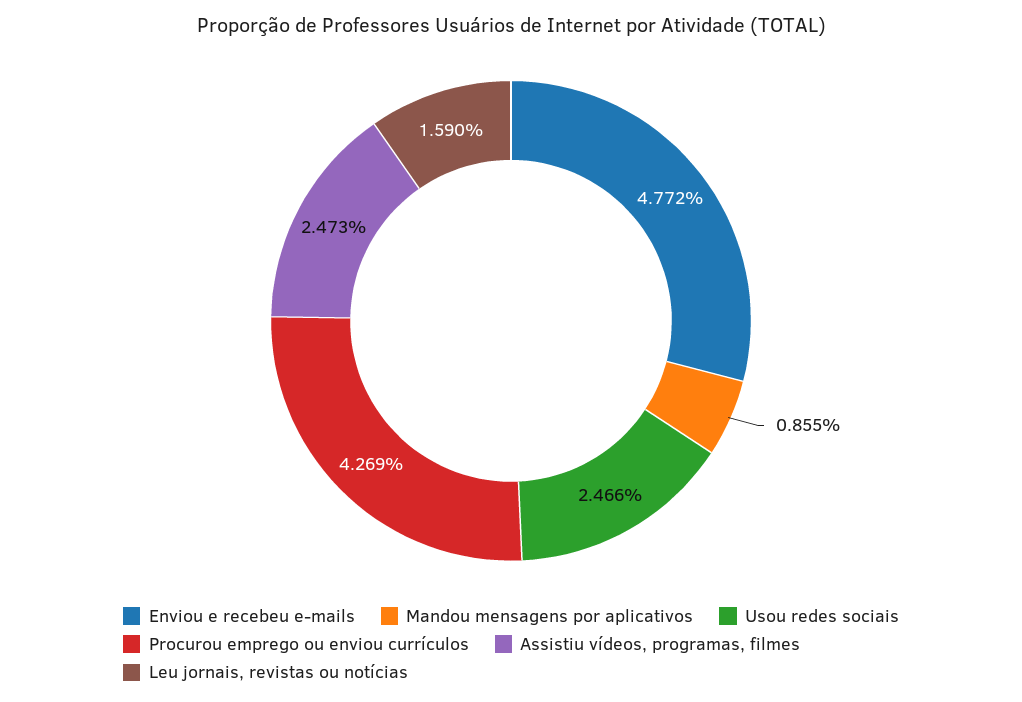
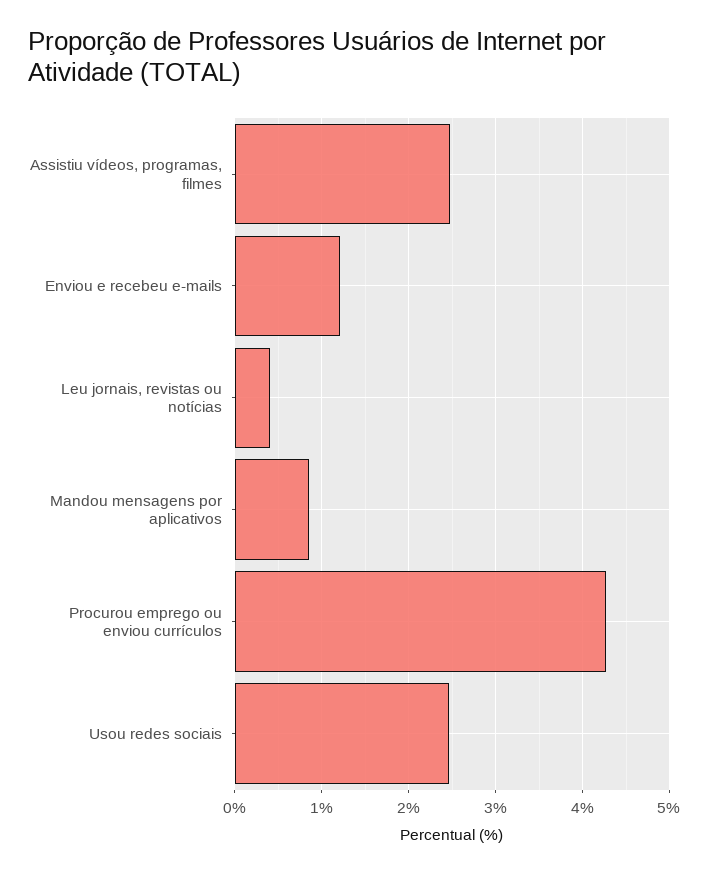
Enviou e recebeu e-mails: 4.772 -> 1.2
Leu jornais, revistas ou notícias: 1.59 -> 0.4

